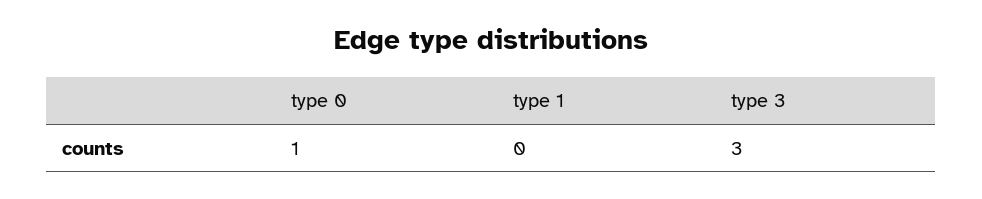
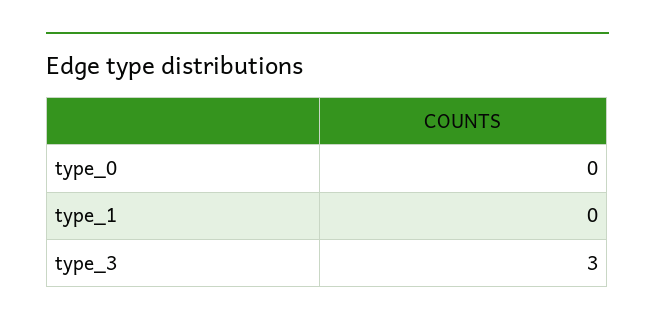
type 0: 1 -> 0

